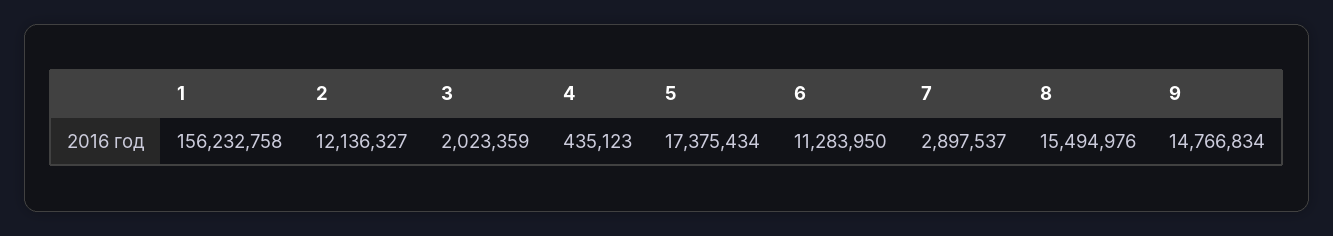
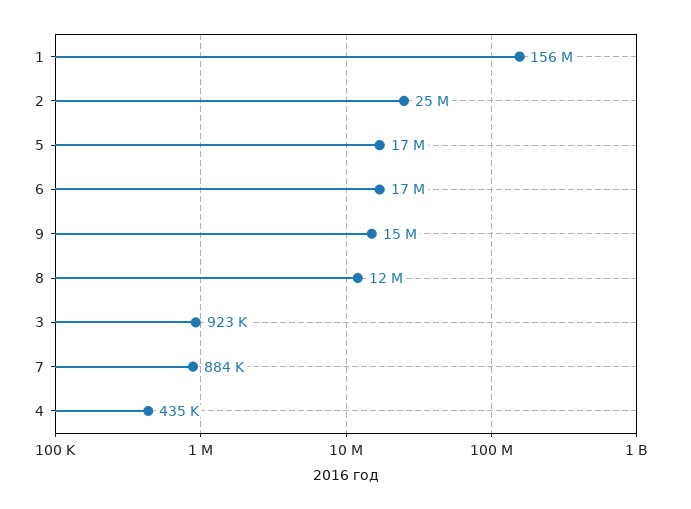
2: 12136327 -> 25000000
3: 2023359 -> 923000
6: 11283950 -> 17000000
7: 2897537 -> 884000
8: 15494976 -> 12000000

